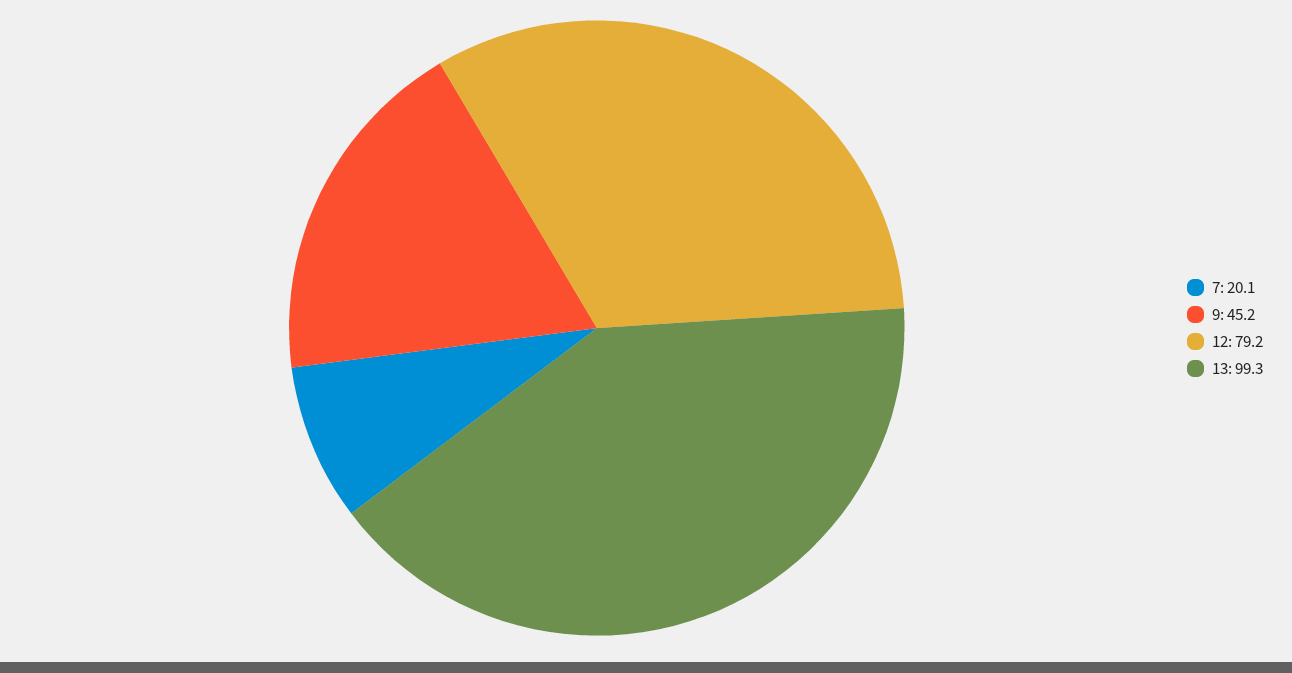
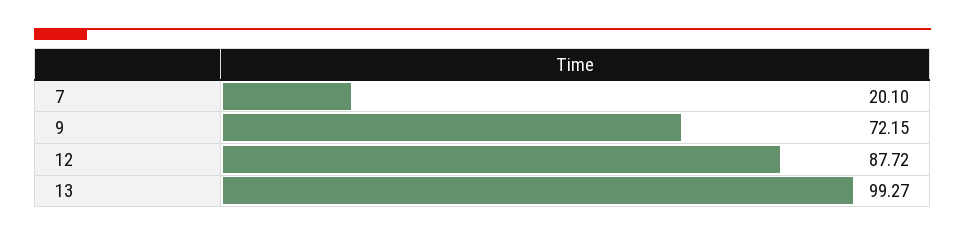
9: 45.2 -> 72.15
12: 79.2 -> 87.72

